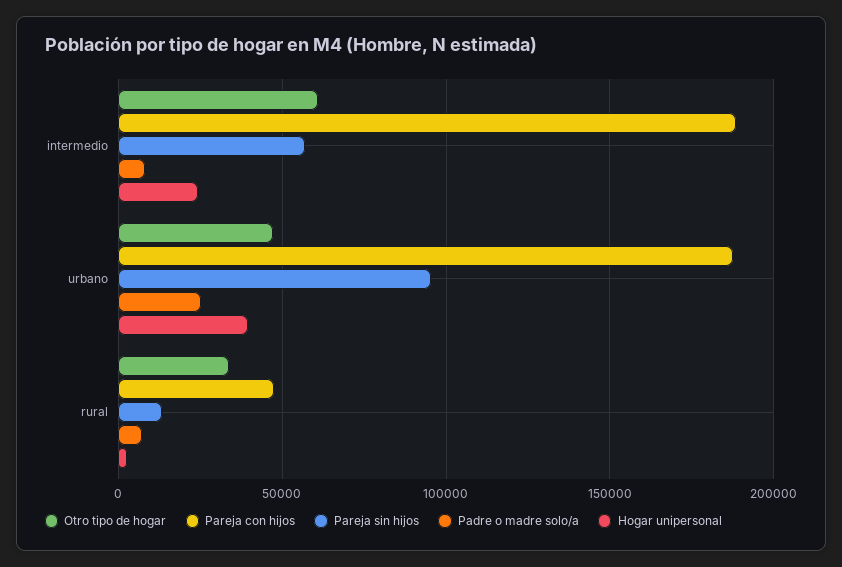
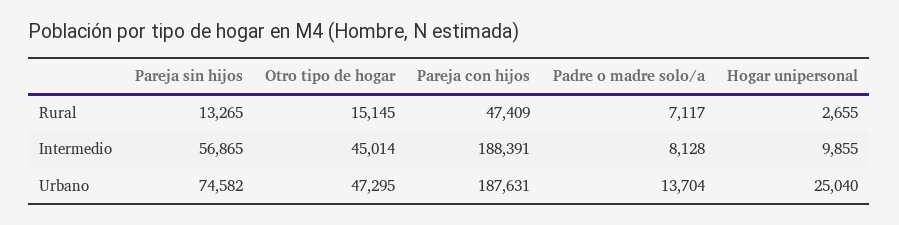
Otro tipo de hogar, intermedio: 60000 -> 45014
Hogar unipersonal, intermedio: 25000 -> 9855
Pareja sin hijos, urbano: 95000 -> 74582
Padre o madre solo/a, urbano: 25000 -> 13704
Hogar unipersonal, urbano: 40000 -> 25040
Otro tipo de hogar, rural: 35000 -> 15145

